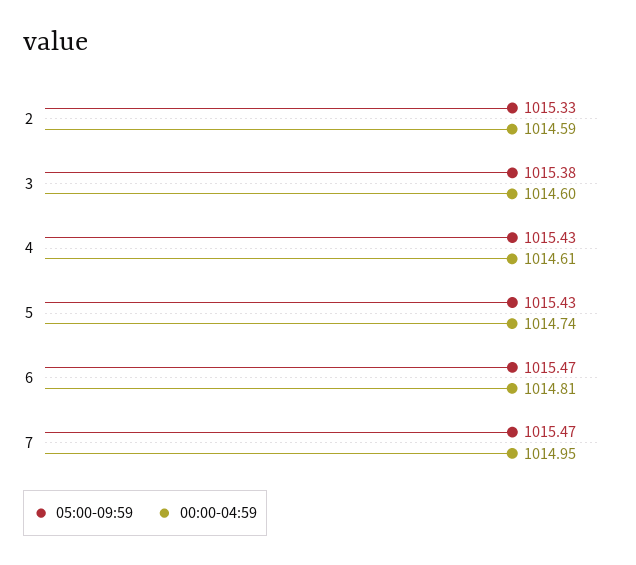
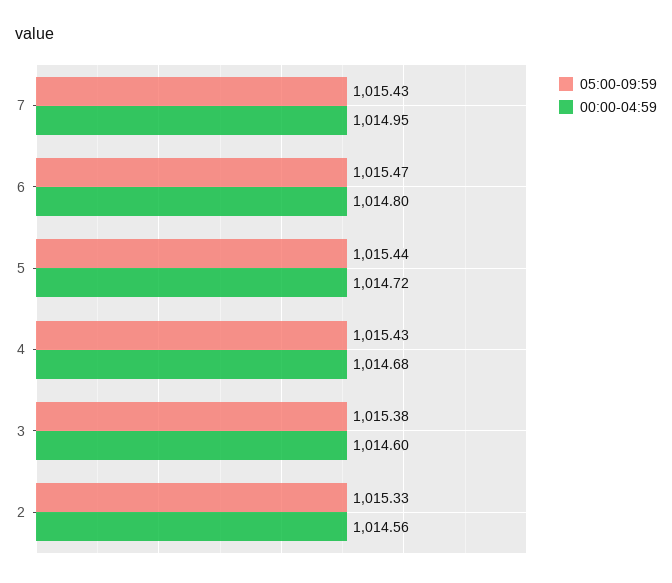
00:00-04:59, 2: 1014.59 -> 1014.56
00:00-04:59, 4: 1014.61 -> 1014.68
05:00-09:59, 5: 1015.43 -> 1015.44
00:00-04:59, 5: 1014.74 -> 1014.72
00:00-04:59, 6: 1014.81 -> 1014.8
05:00-09:59, 7: 1015.47 -> 1015.43

